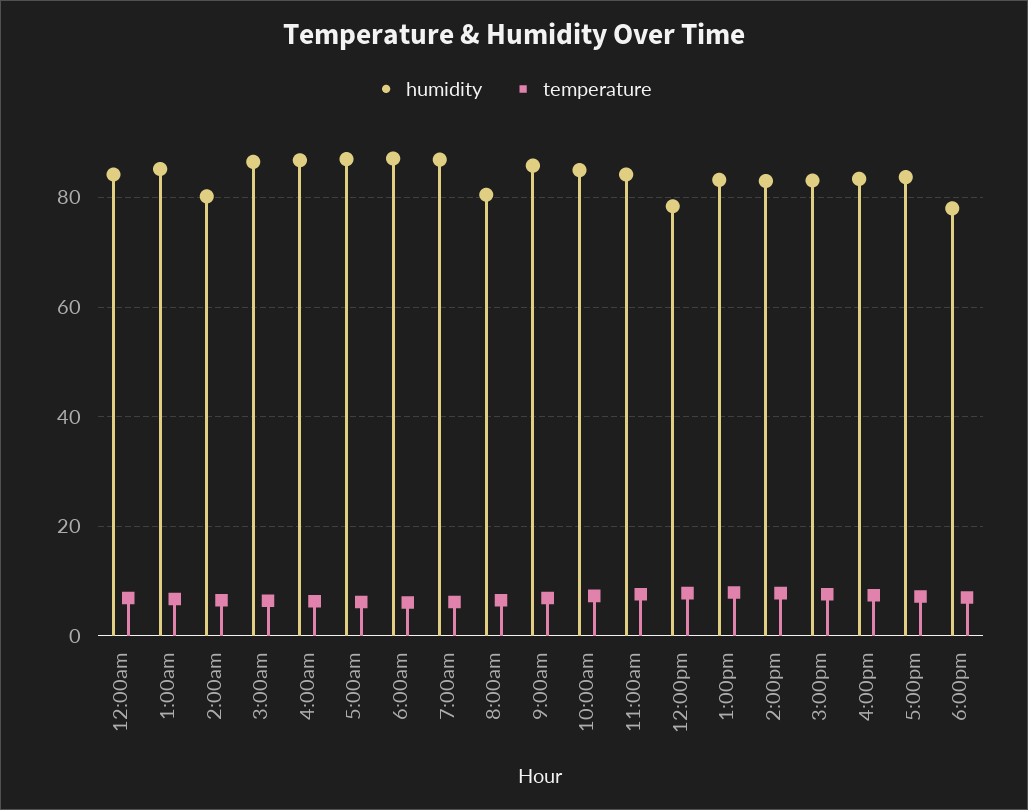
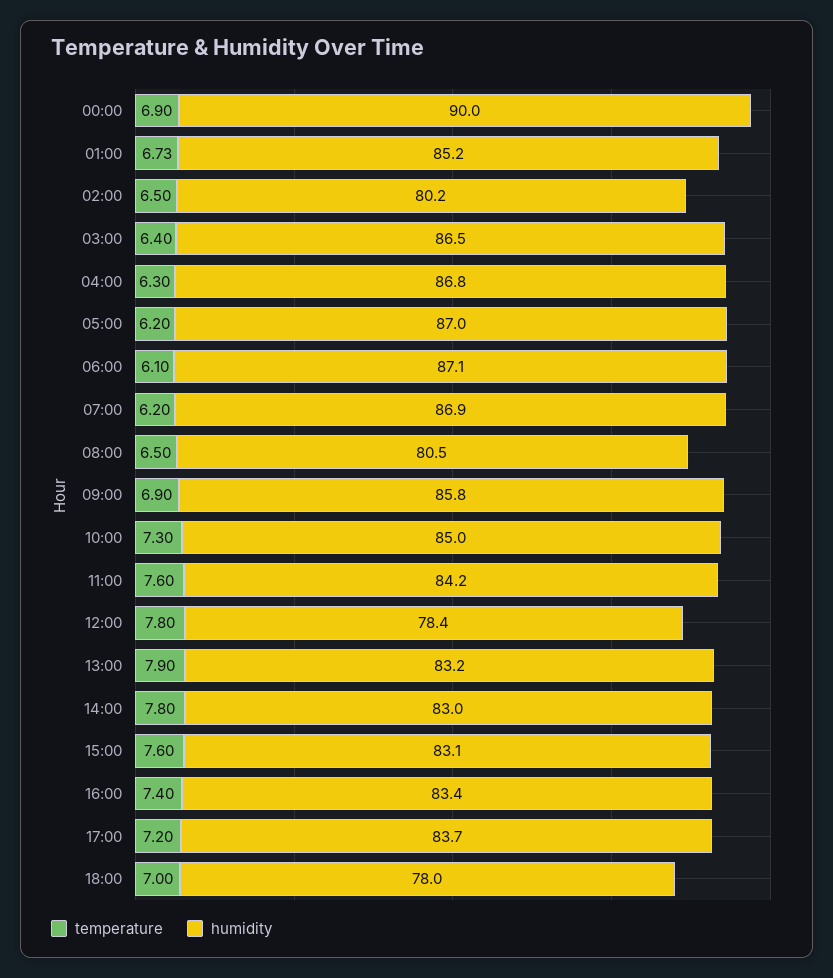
humidity, 12:00am: 84 -> 90

